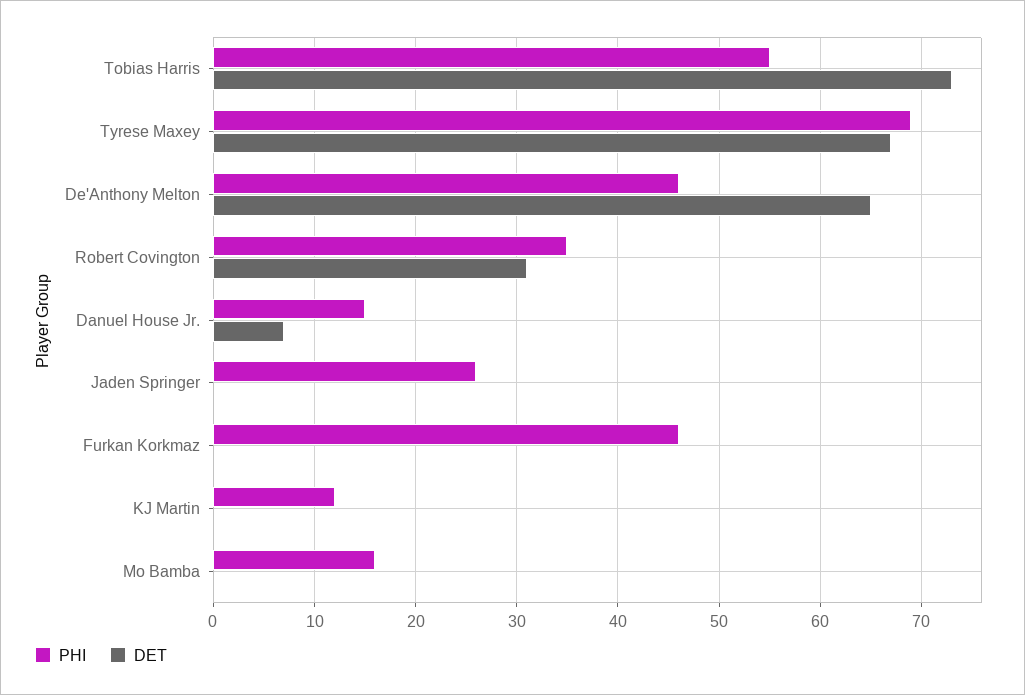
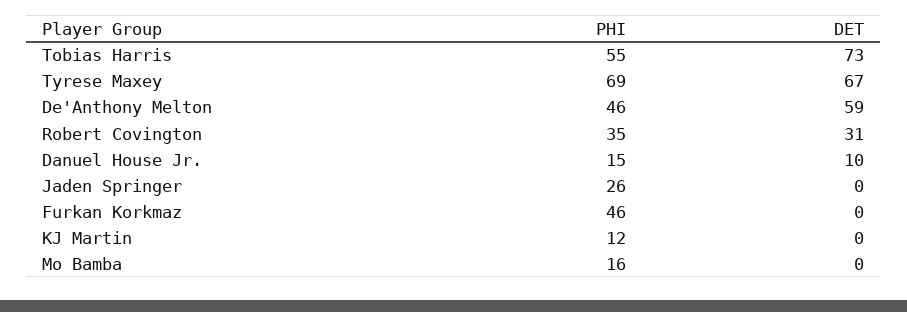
DET, De'Anthony Melton: 65 -> 59
DET, Danuel House Jr.: 7 -> 10

